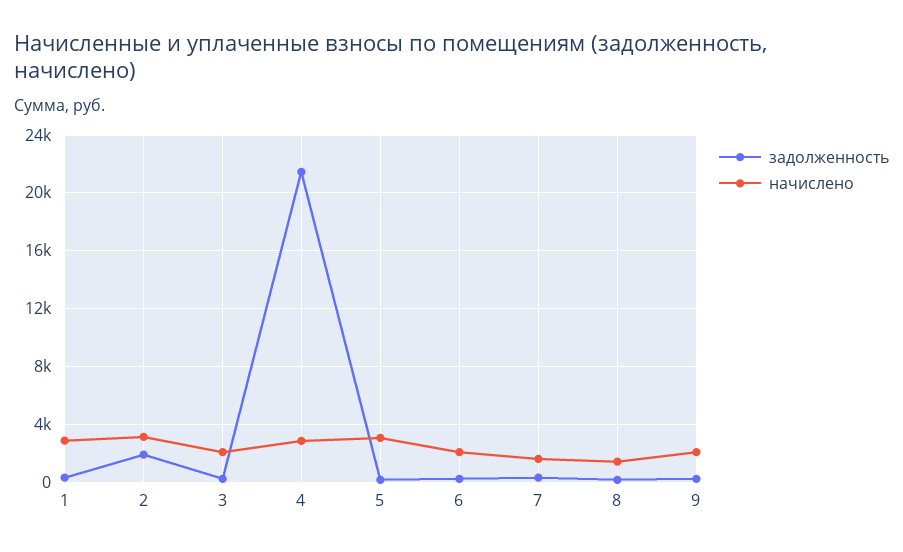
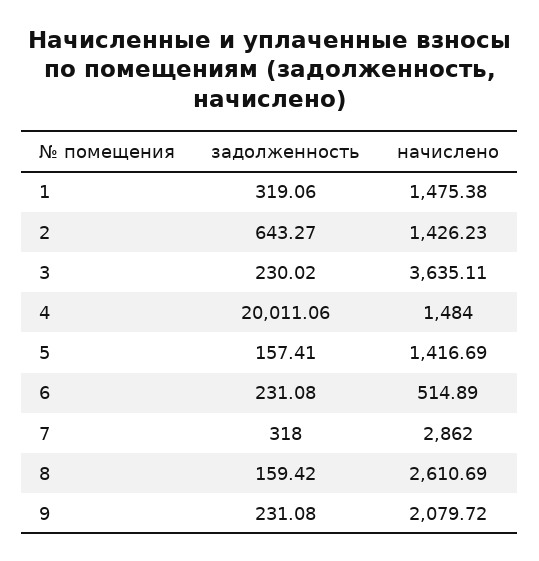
начислено, 1: 3000 -> 1475.38
задолженность, 2: 2000 -> 643.27
начислено, 2: 3000 -> 1426.23
начислено, 3: 2000 -> 3635.11
задолженность, 4: 21500 -> 20011.06
начислено, 4: 3000 -> 1484
начислено, 5: 3000 -> 1416.69
начислено, 6: 2000 -> 514.89
начислено, 7: 1500 -> 2862
начислено, 8: 1500 -> 2610.69

